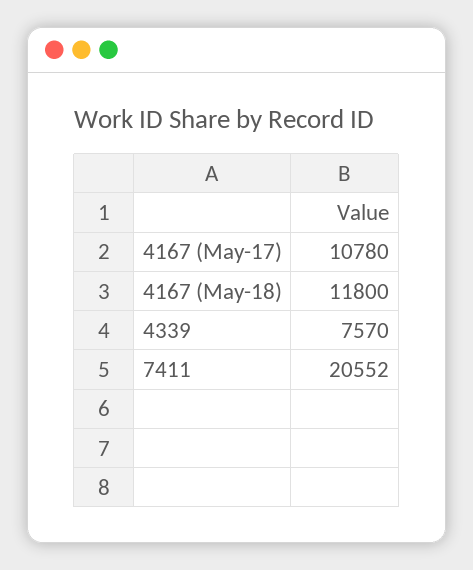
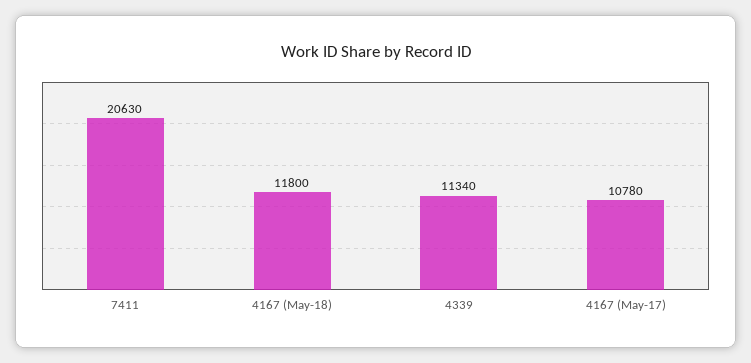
4339: 7570 -> 11340
7411: 20552 -> 20630

